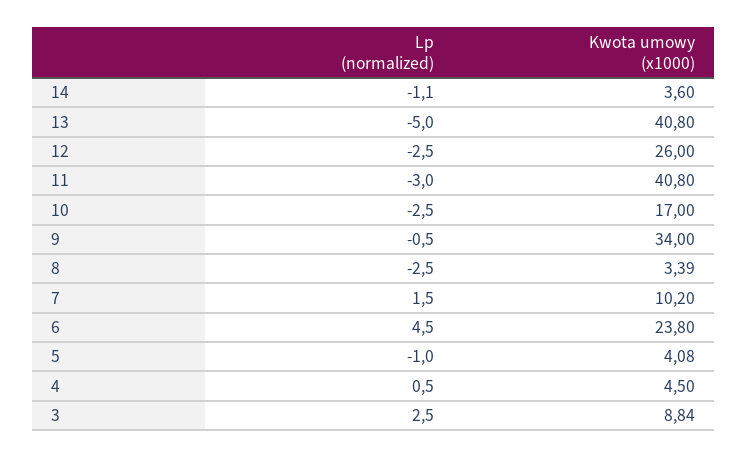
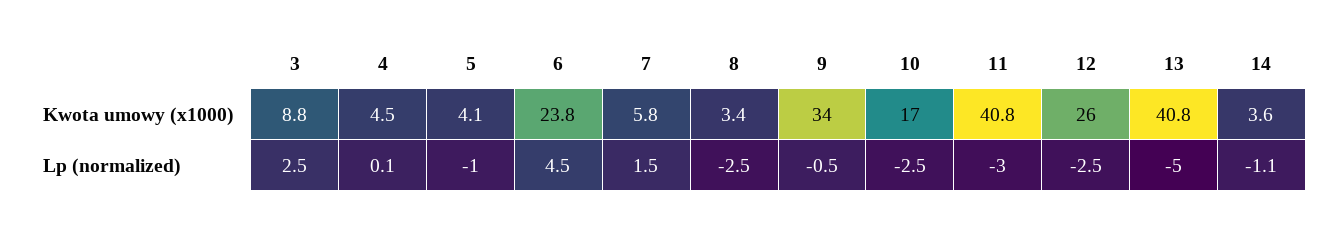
Kwota umowy (x1000), 7: 10.2 -> 5.8
Lp (normalized), 4: 0.5 -> 0.1

